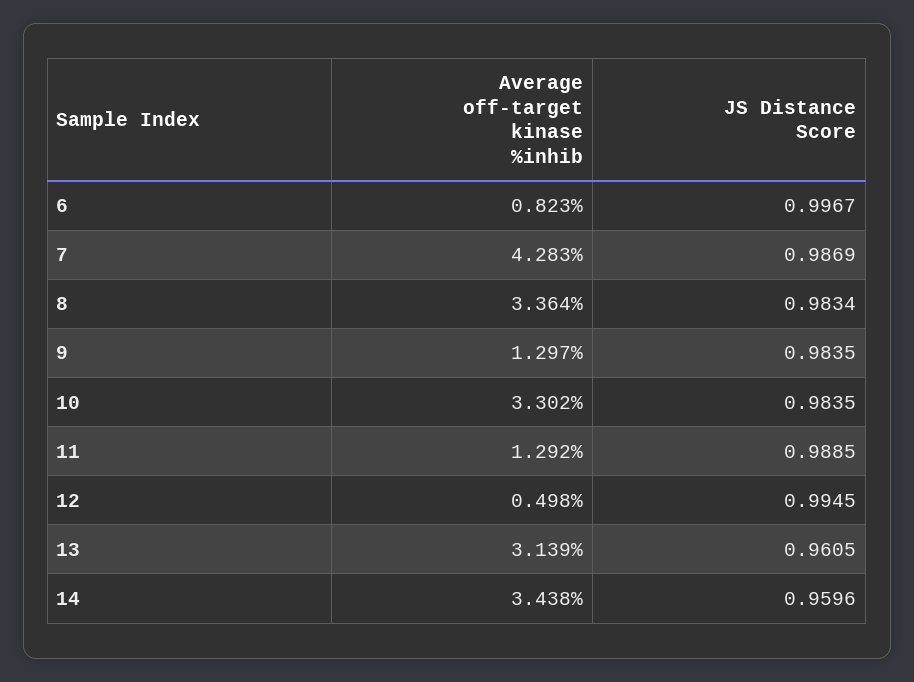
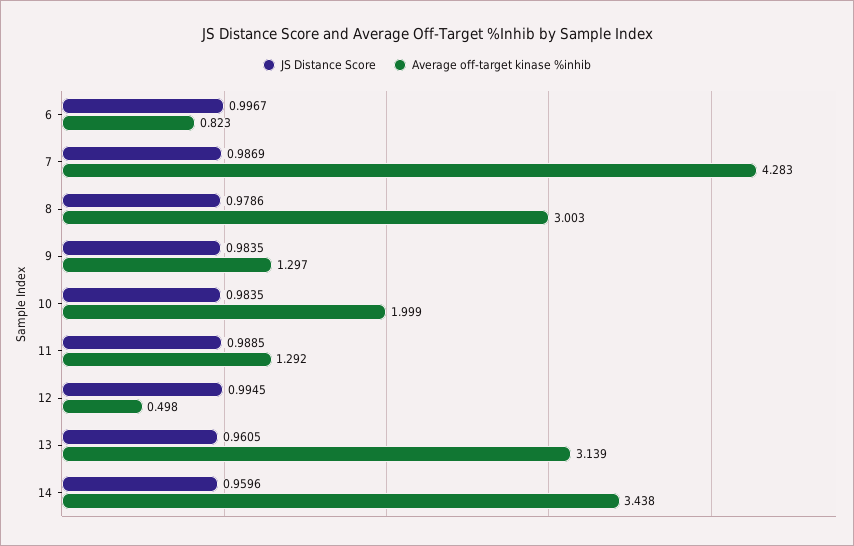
Average off-target kinase %inhib, 8: 3.364 -> 3.003
JS Distance Score, 8: 0.9834 -> 0.9786
Average off-target kinase %inhib, 10: 3.302 -> 1.999

